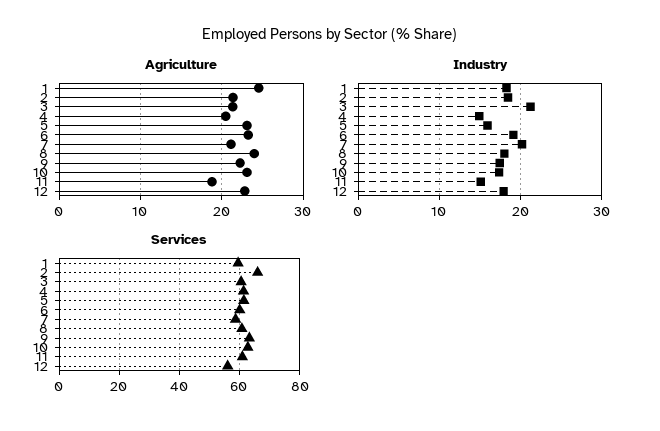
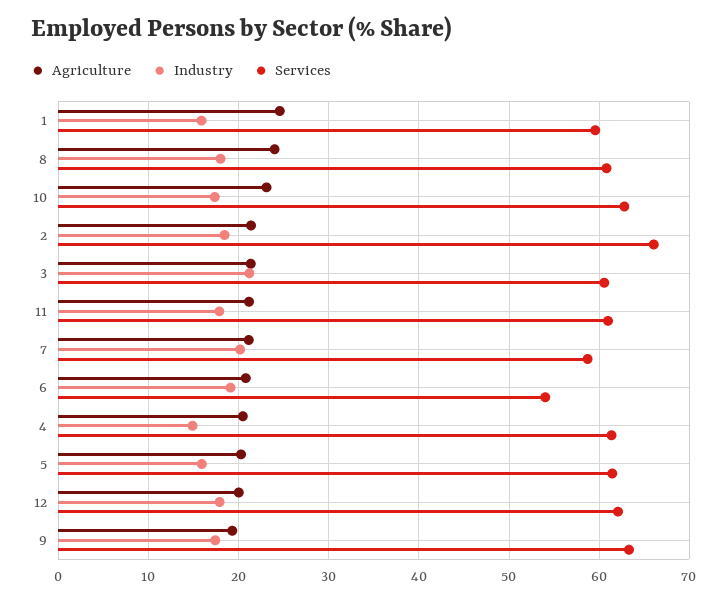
Agriculture, 5: 23 -> 20
Agriculture, 6: 23 -> 21
Agriculture, 9: 22 -> 19
Agriculture, 11: 19 -> 21
Agriculture, 12: 23 -> 20
Industry, 1: 18 -> 16
Industry, 11: 15 -> 18
Services, 6: 60 -> 54
Services, 12: 56 -> 62

